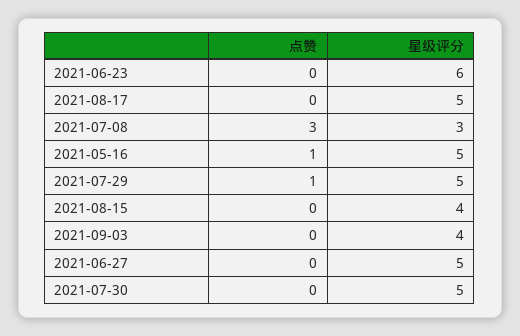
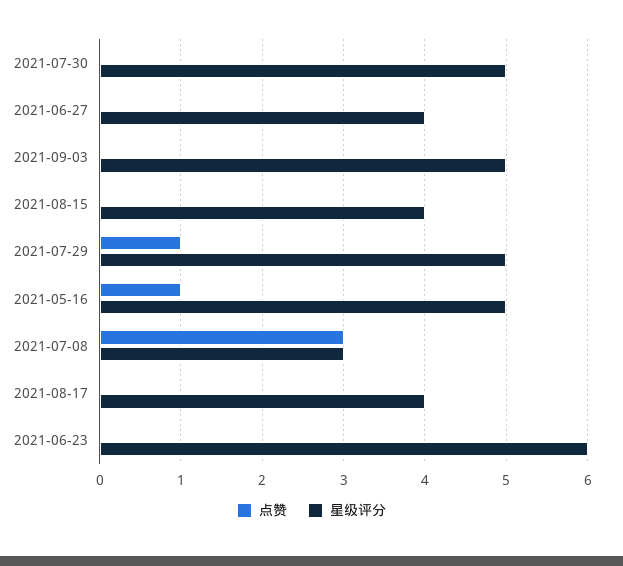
星级评分, 2021-08-17: 5 -> 4
星级评分, 2021-09-03: 4 -> 5
星级评分, 2021-06-27: 5 -> 4

